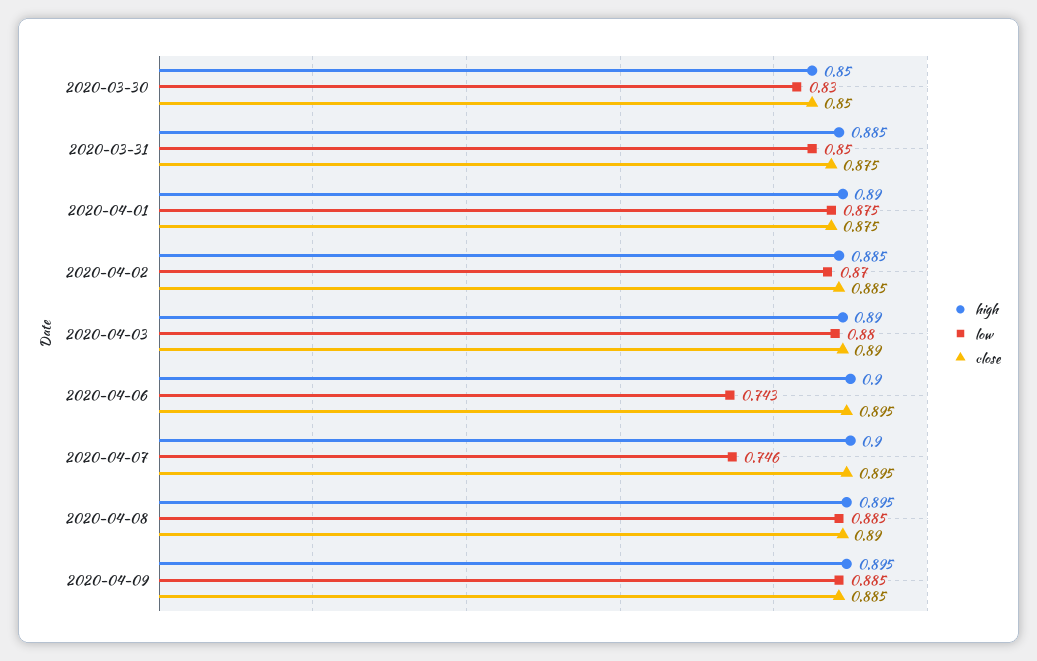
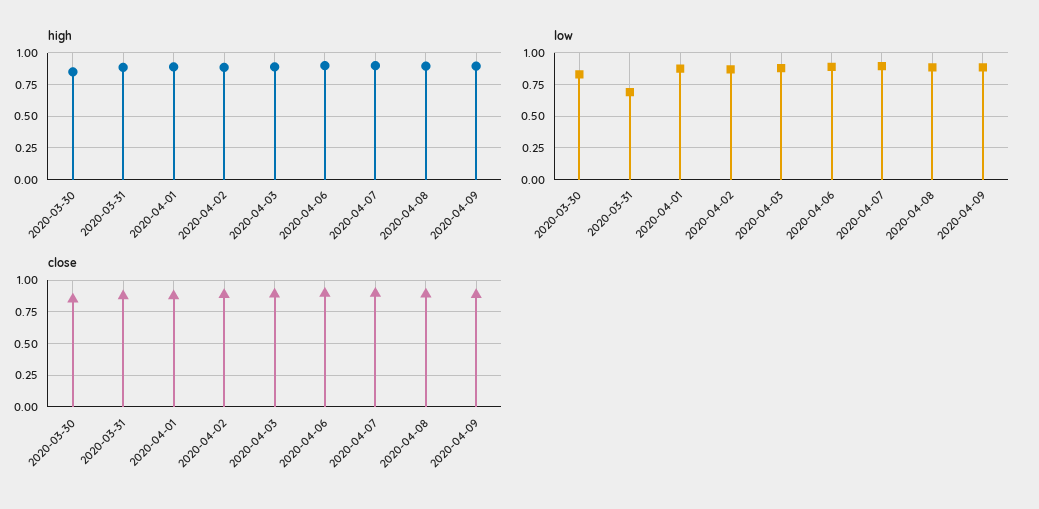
low, 2020-03-31: 0.85 -> 0.7
low, 2020-04-06: 0.743 -> 0.9
low, 2020-04-07: 0.746 -> 0.9

